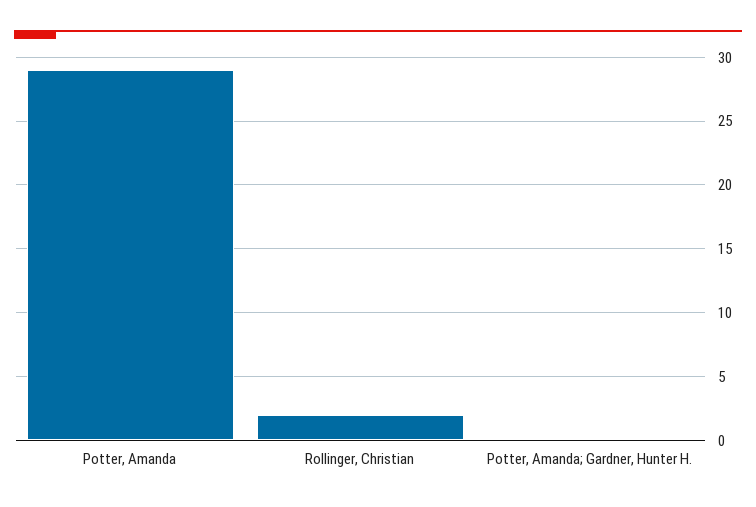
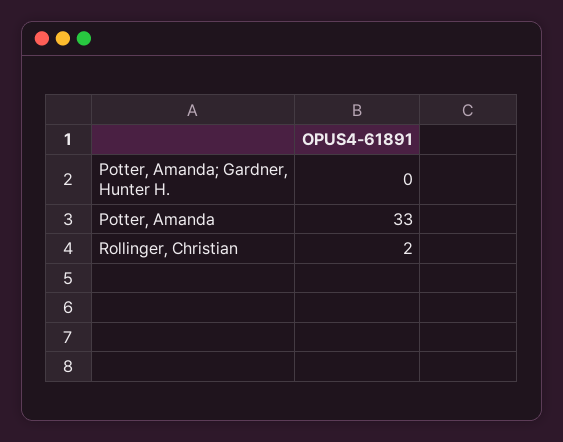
Potter, Amanda: 29 -> 33

